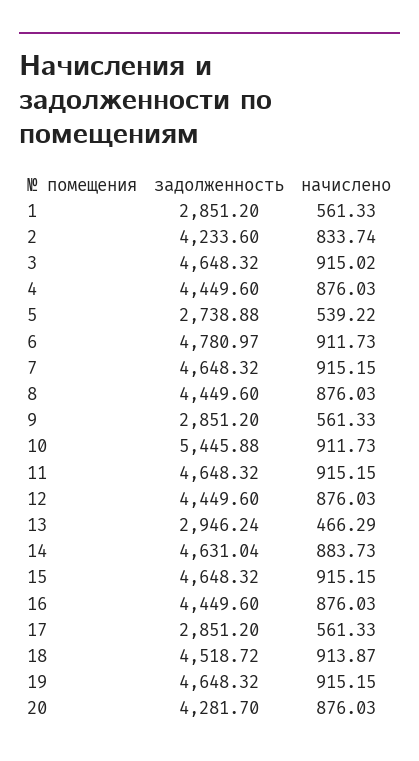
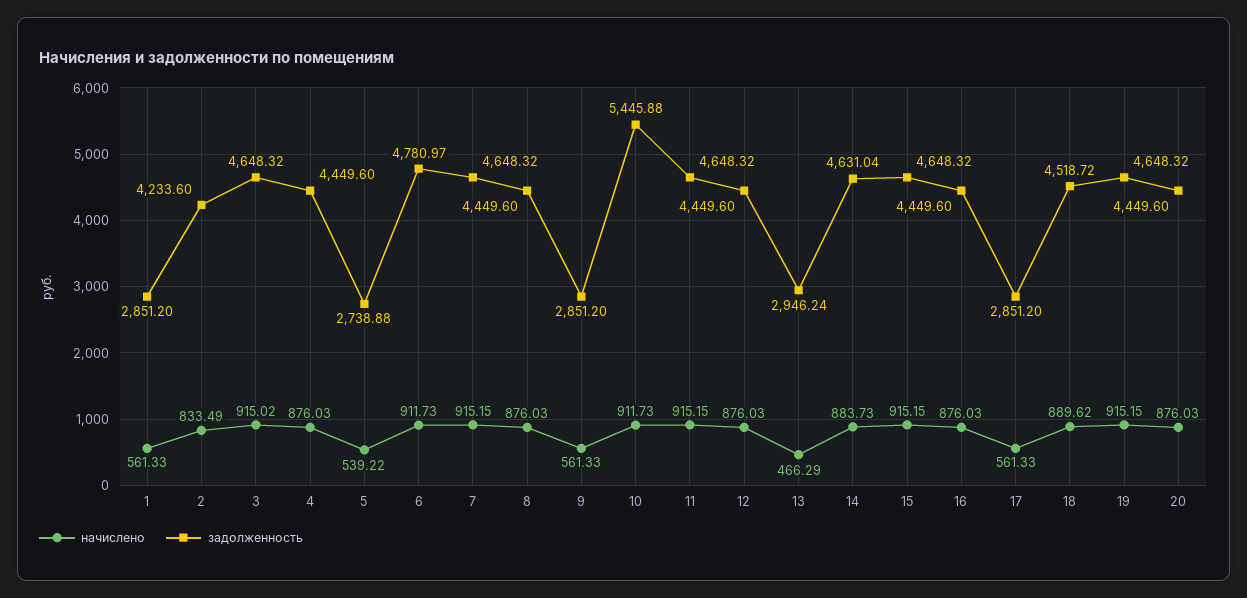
начислено, 2: 833.74 -> 833.49
начислено, 18: 913.87 -> 889.62
задолженность, 20: 4281.7 -> 4449.6

